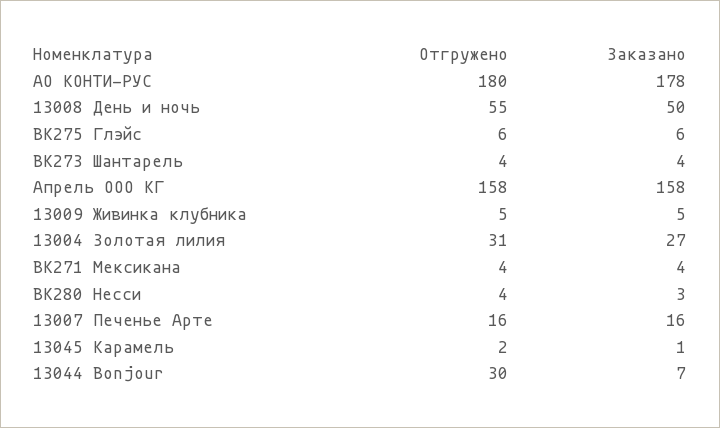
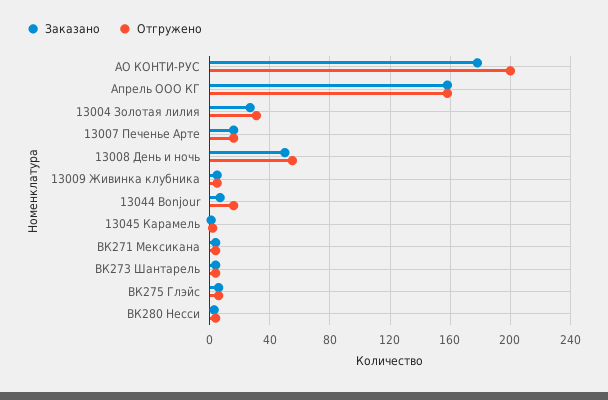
Отгружено, АО КОНТИ-РУС: 180 -> 200
Отгружено, 13044 Bonjour: 30 -> 15

